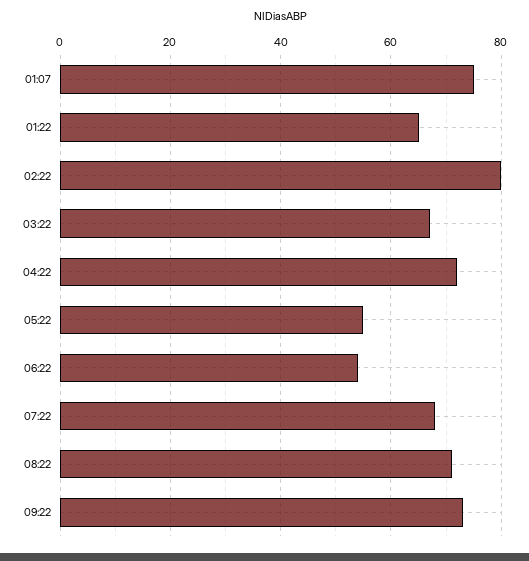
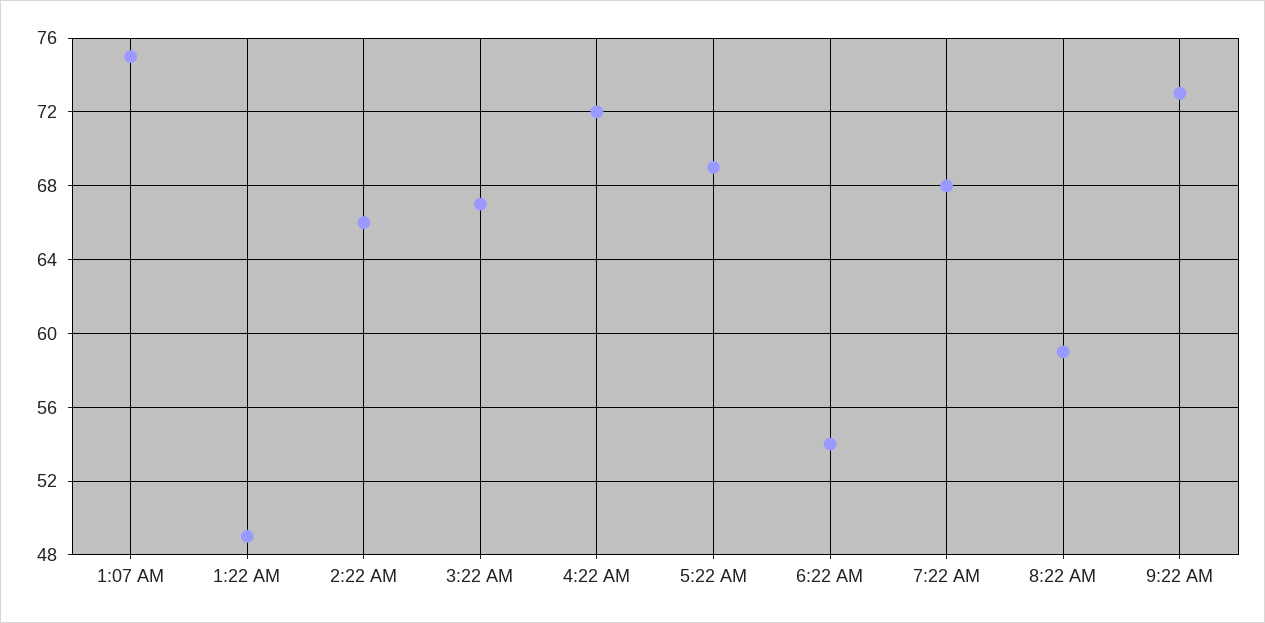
01:22: 65 -> 49
02:22: 80 -> 66
05:22: 55 -> 69
08:22: 70 -> 59

